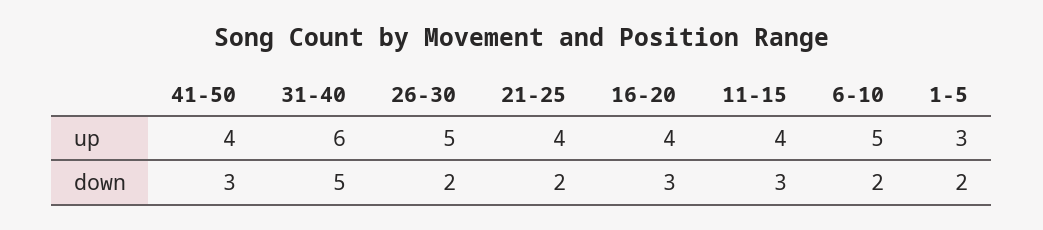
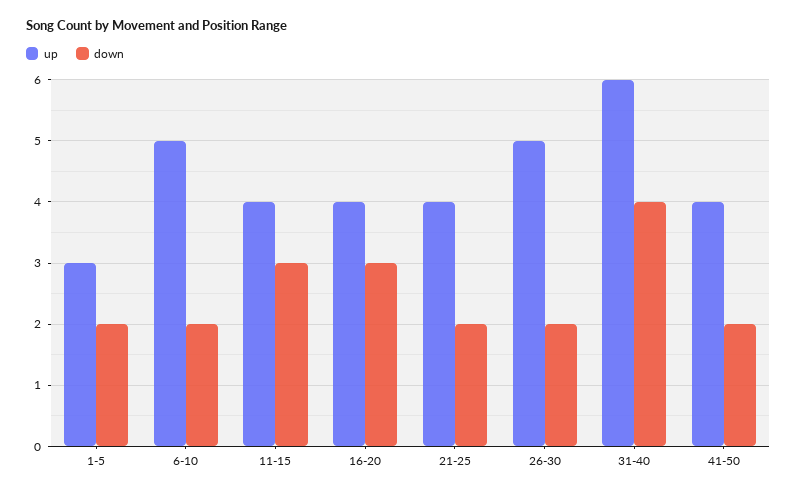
down, 41-50: 3 -> 2
down, 31-40: 5 -> 4

